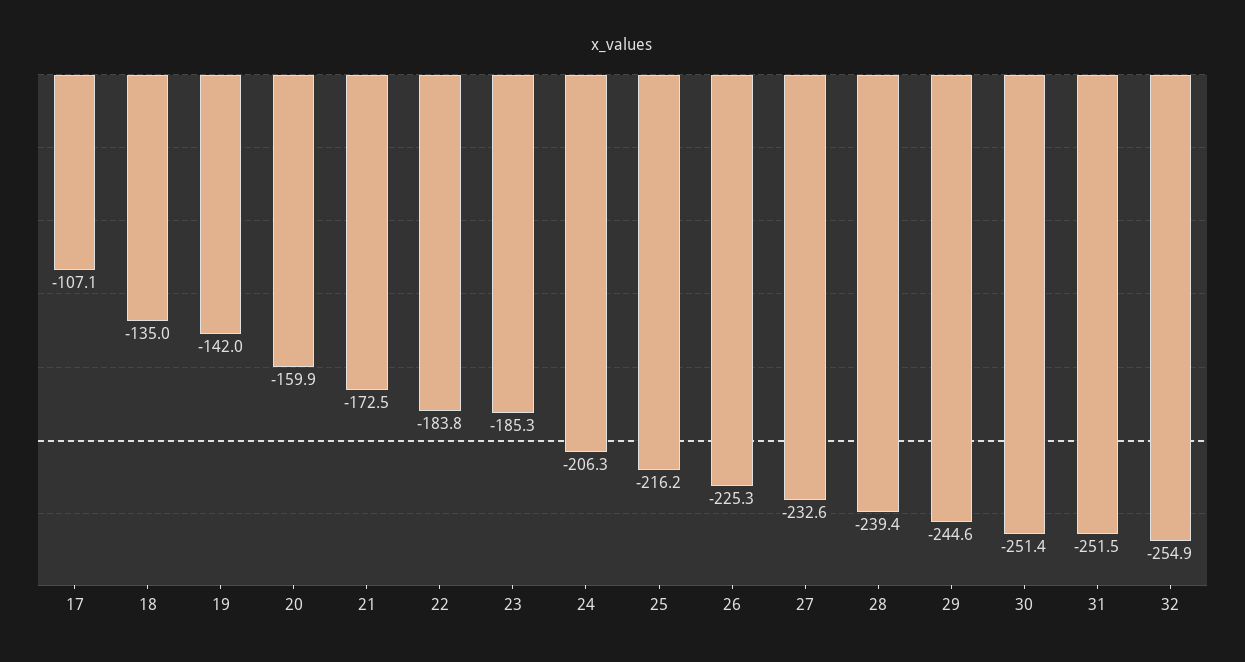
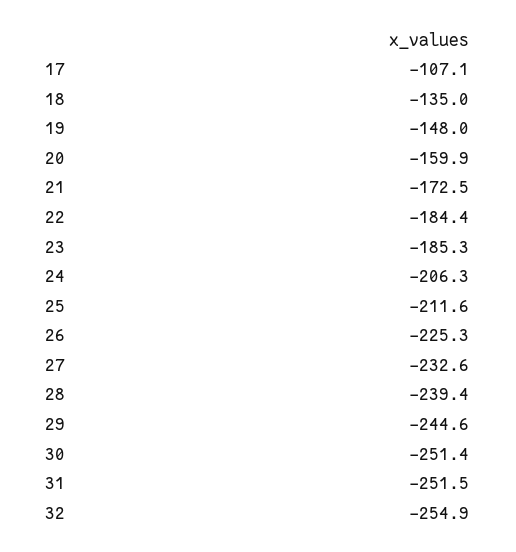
19: -142 -> -148
22: -183.8 -> -184.4
25: -216.2 -> -211.6

